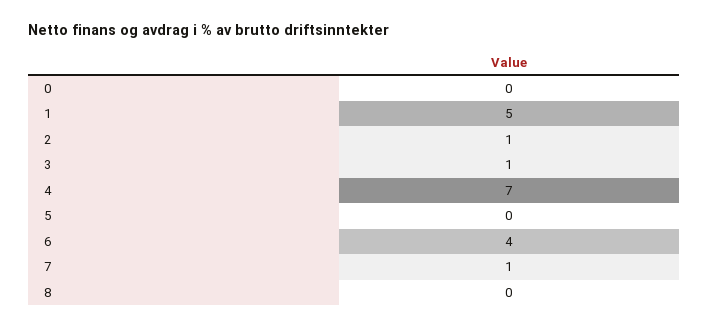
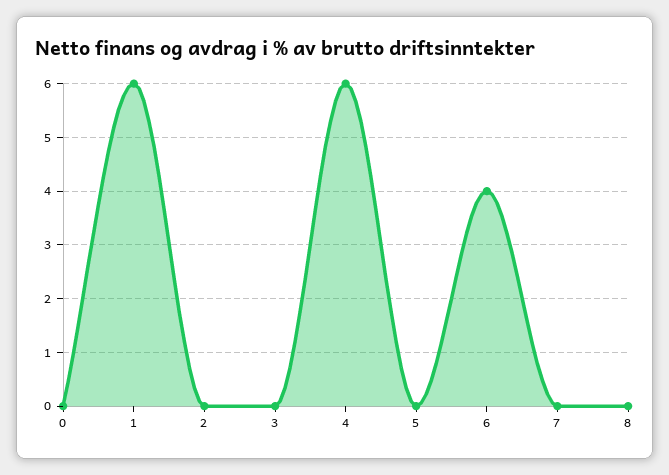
1: 5 -> 6
2: 1 -> 0
3: 1 -> 0
4: 7 -> 6
7: 1 -> 0

